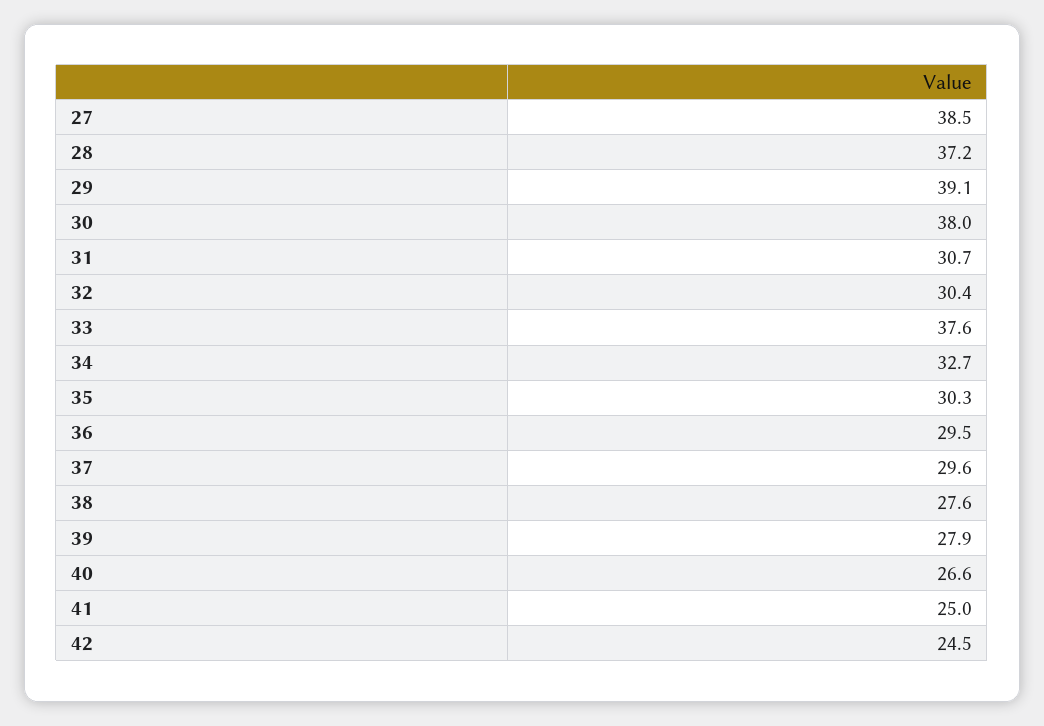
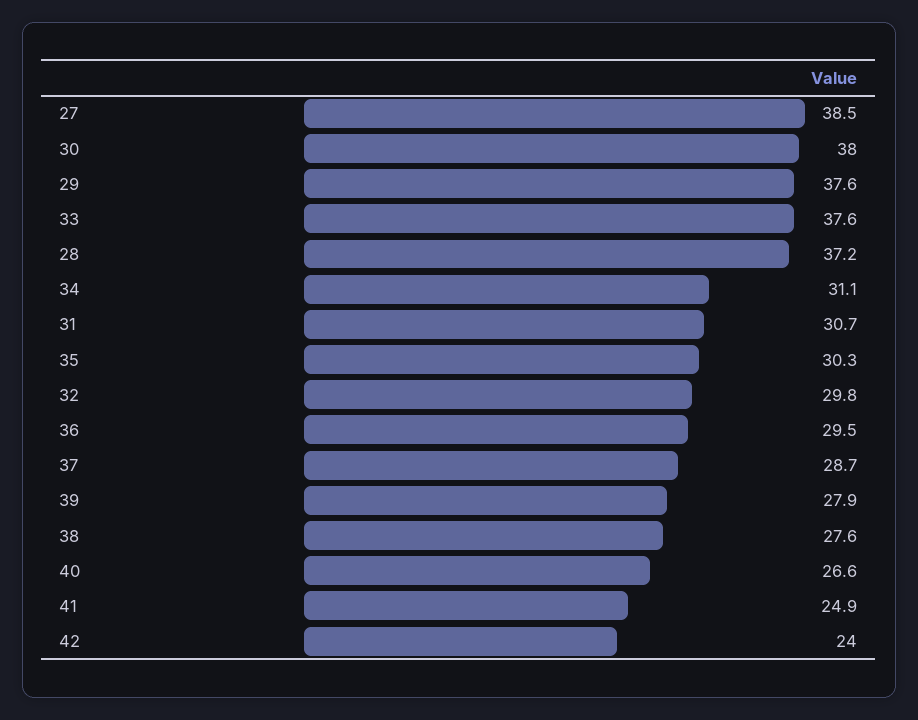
29: 39.1 -> 37.6
32: 30.4 -> 29.8
34: 32.7 -> 31.1
37: 29.6 -> 28.7
41: 25 -> 24.9
42: 24.5 -> 24

